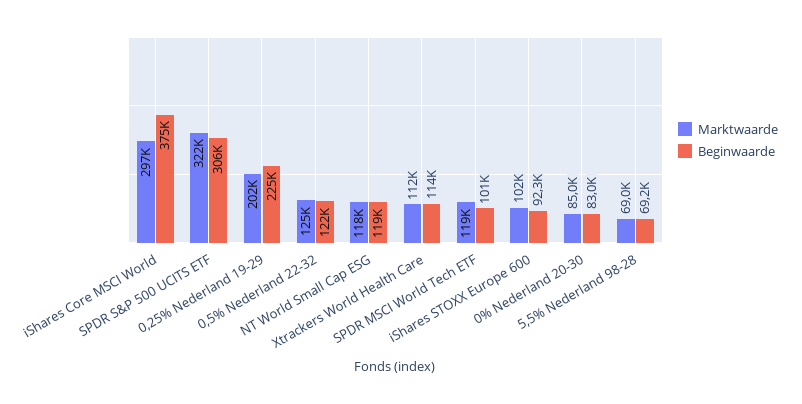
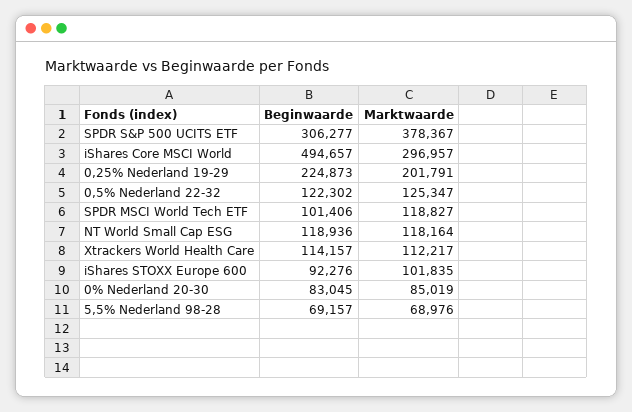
Beginwaarde, iShares Core MSCI World: 375000 -> 494657
Marktwaarde, SPDR S&P 500 UCITS ETF: 322000 -> 378367

